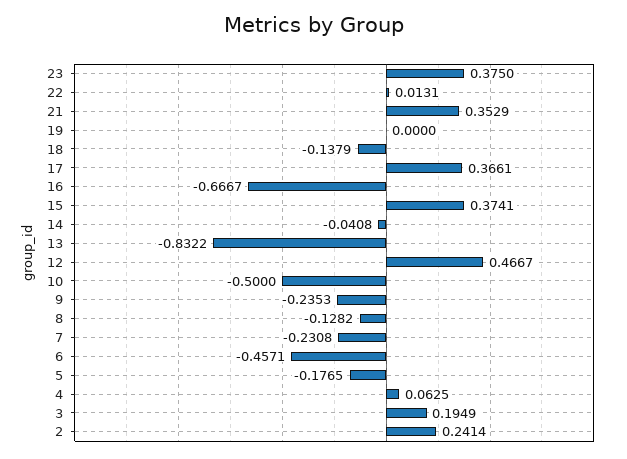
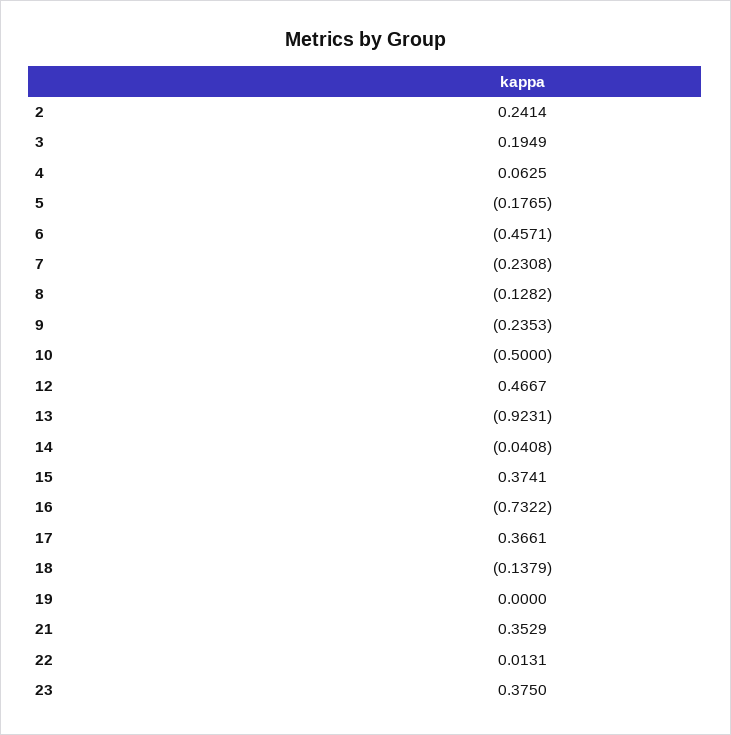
16: -0.6667 -> -0.7322
13: -0.8322 -> -0.9231

